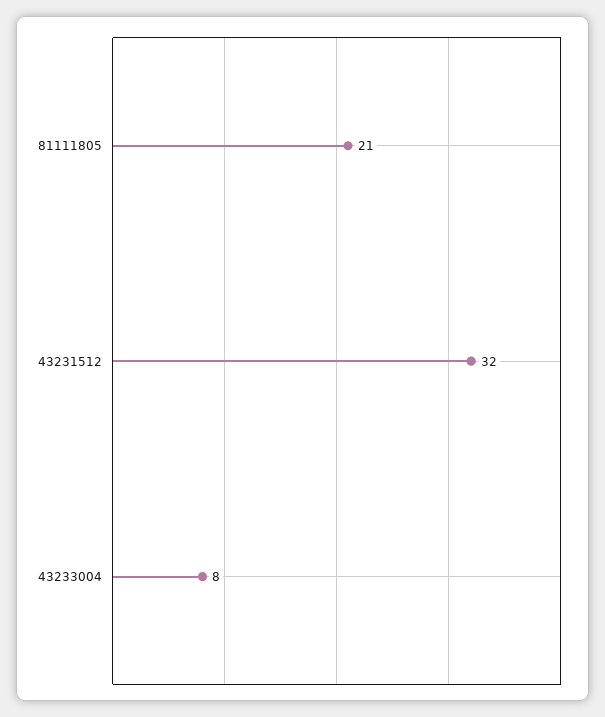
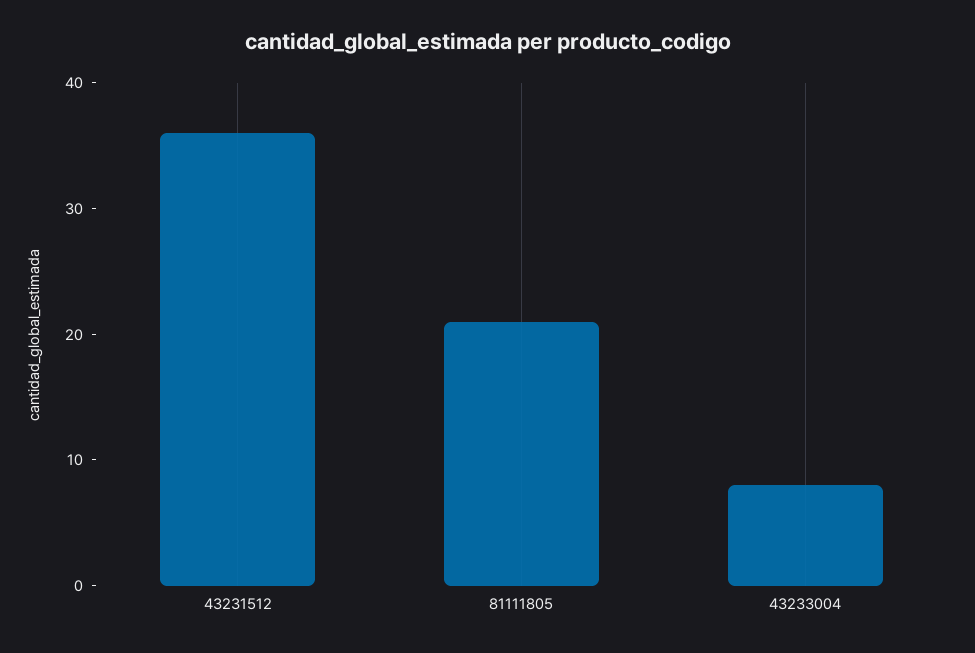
43231512: 32 -> 36

